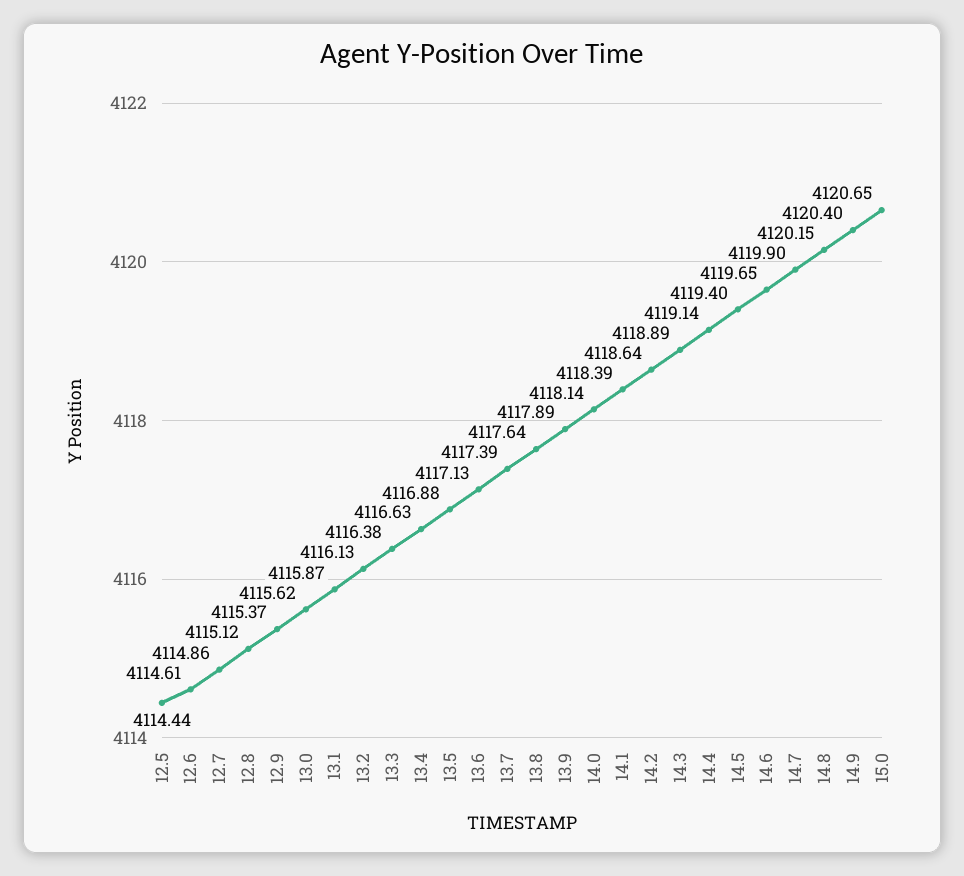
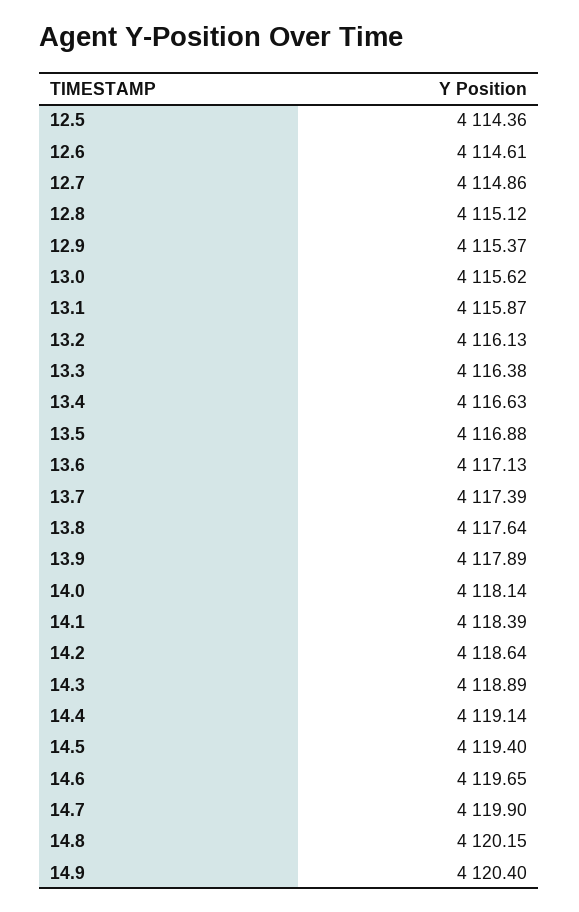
12.5: 4114.44 -> 4114.36
15.0: 4120.65 -> none

